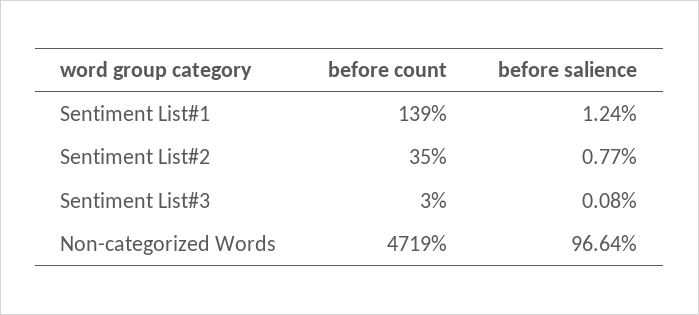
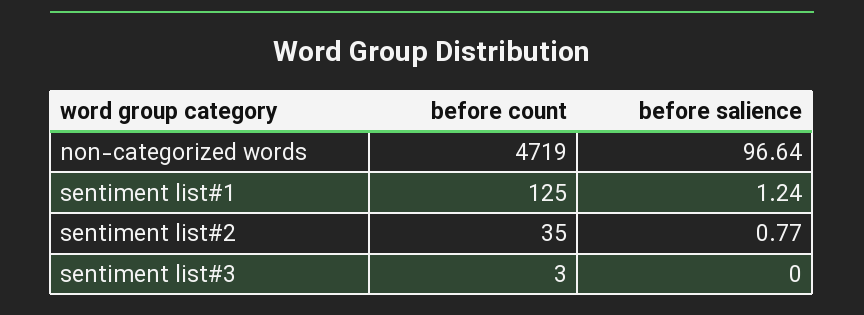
before count, Sentiment List#1: 139 -> 125
before salience, Sentiment List#3: 0.08 -> 0

